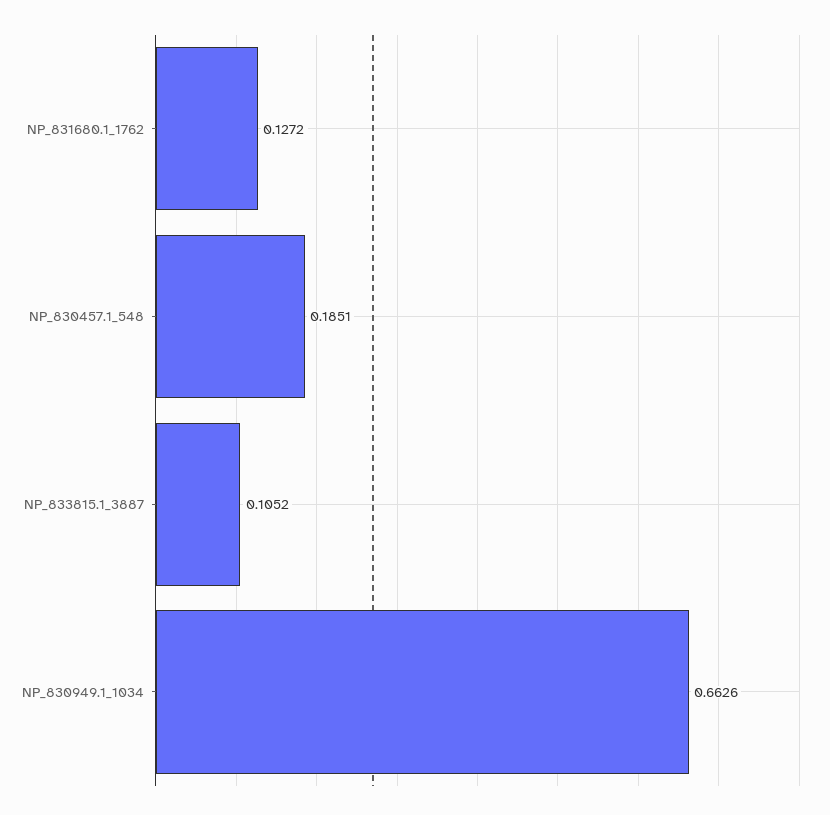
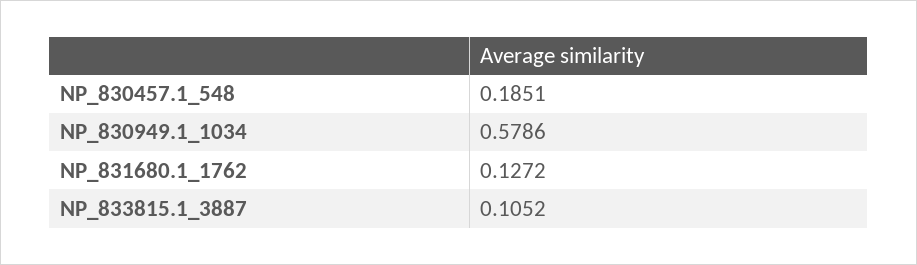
NP_830949.1_1034: 0.6626 -> 0.5786

